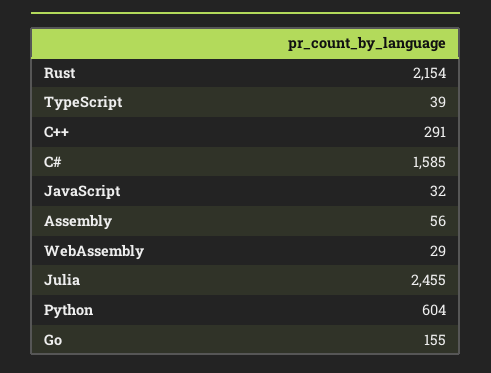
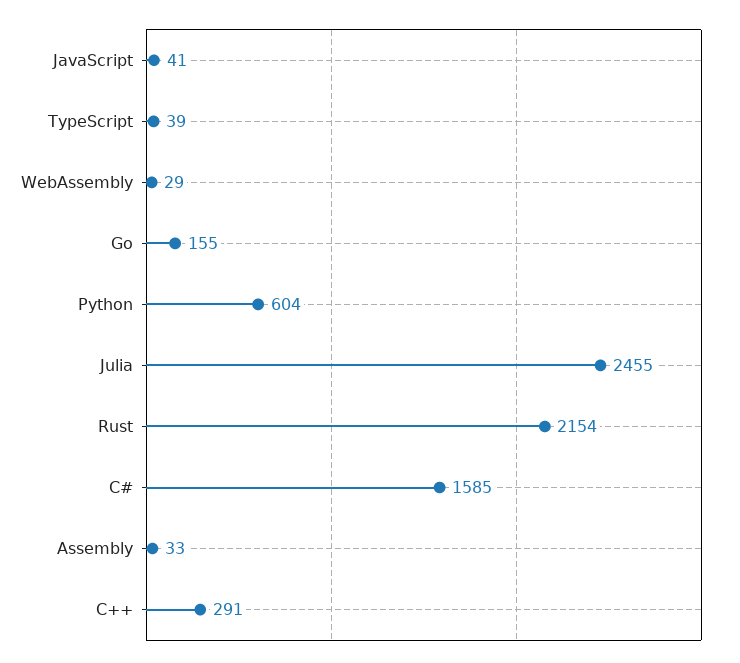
JavaScript: 32 -> 41
Assembly: 56 -> 33

